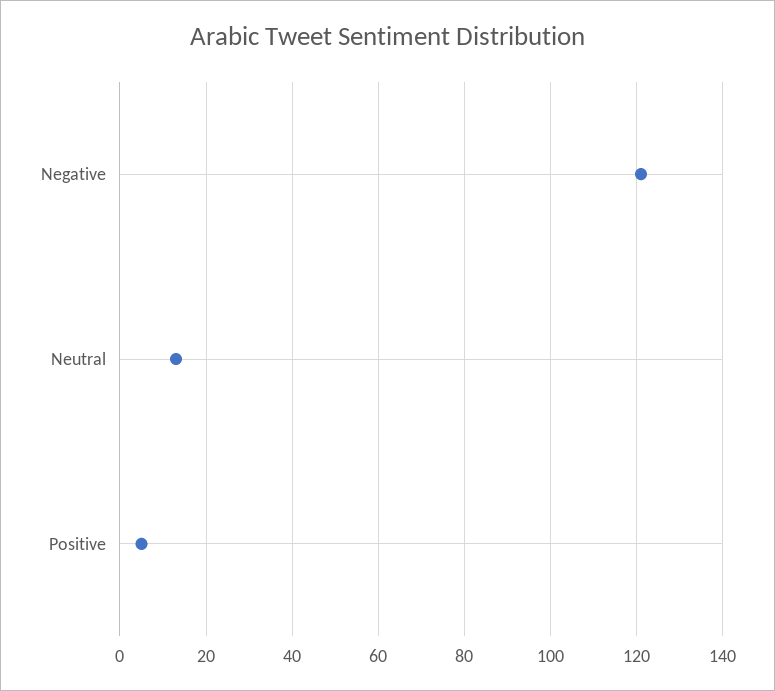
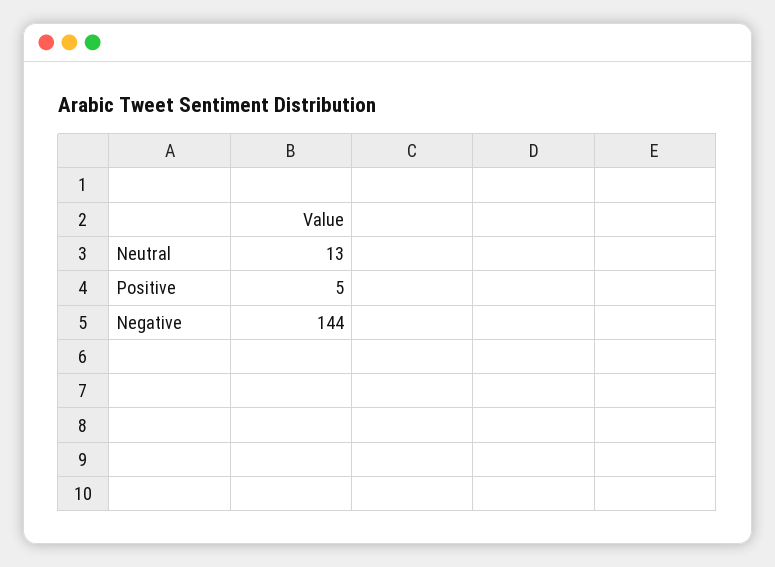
Negative: 120 -> 144

